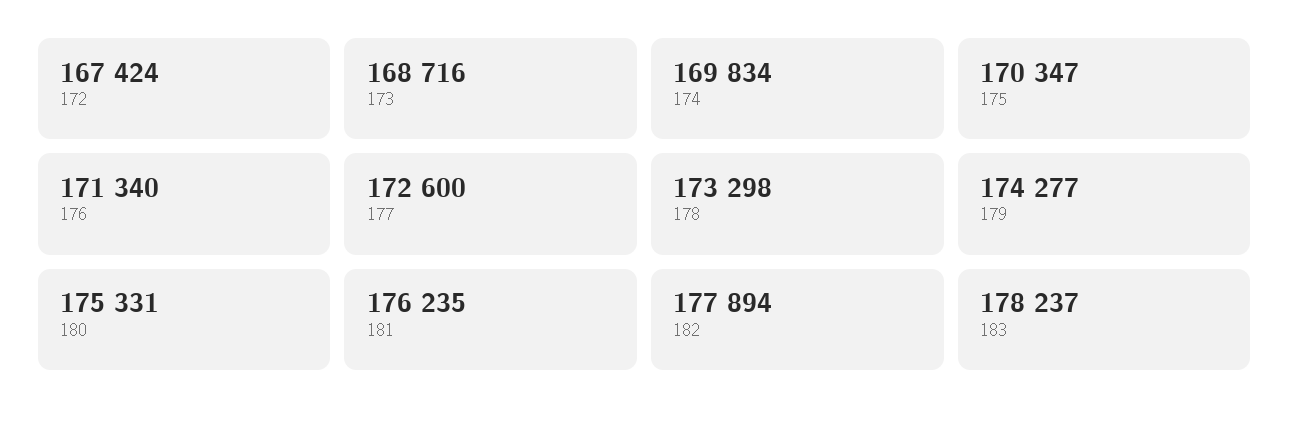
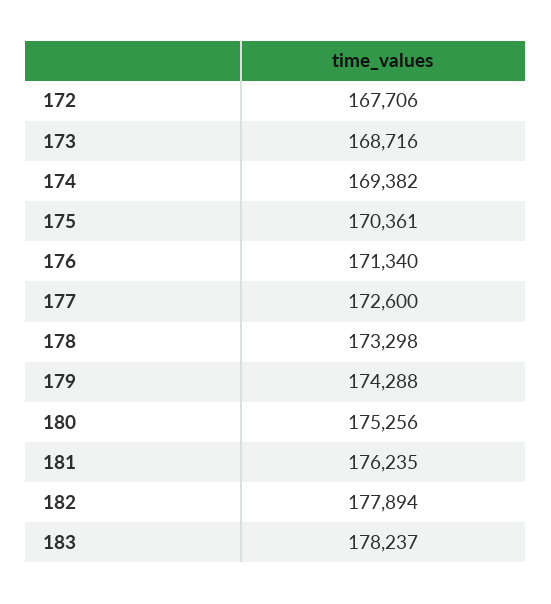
172: 167424 -> 167706
174: 169834 -> 169382
175: 170347 -> 170361
179: 174277 -> 174288
180: 175331 -> 175256

